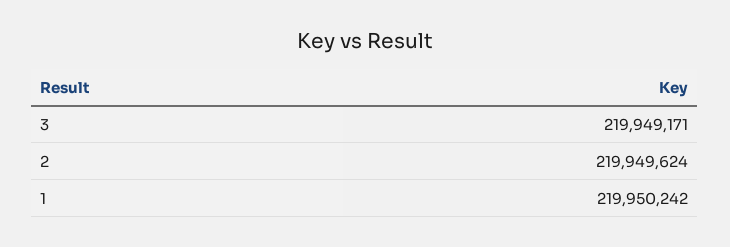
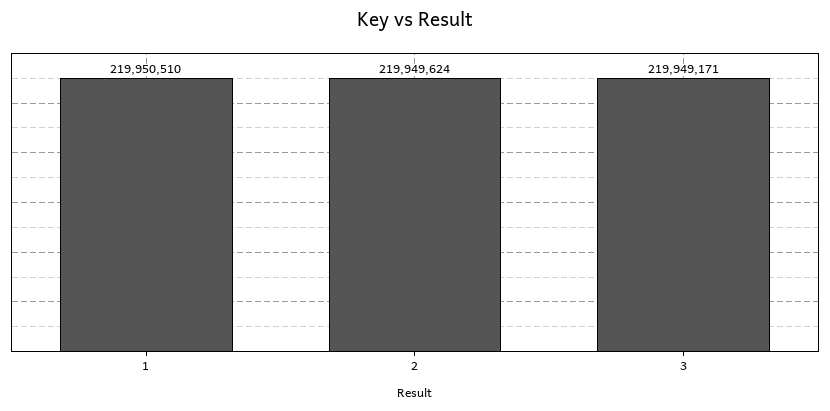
1: 219950242 -> 219950510

